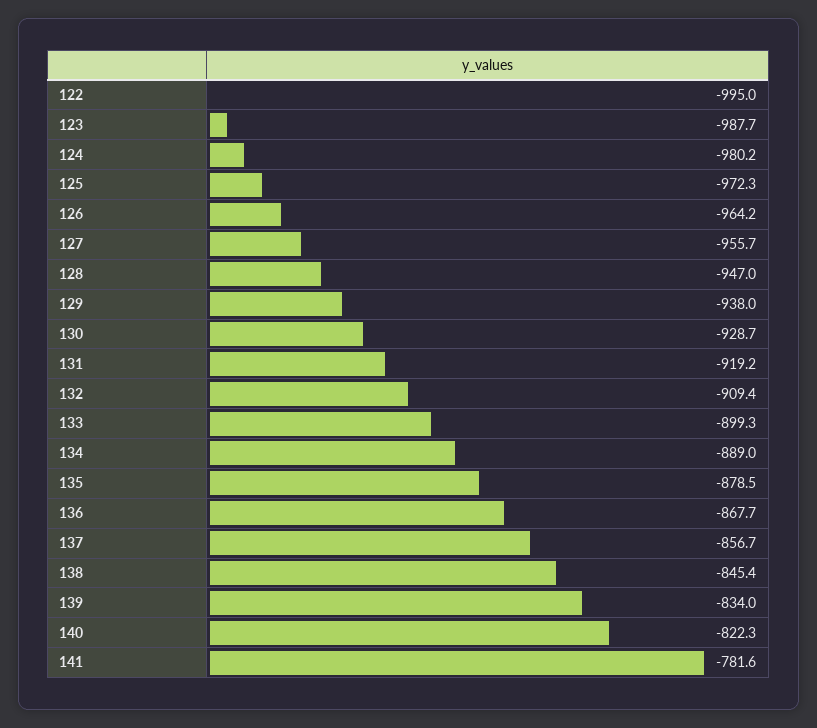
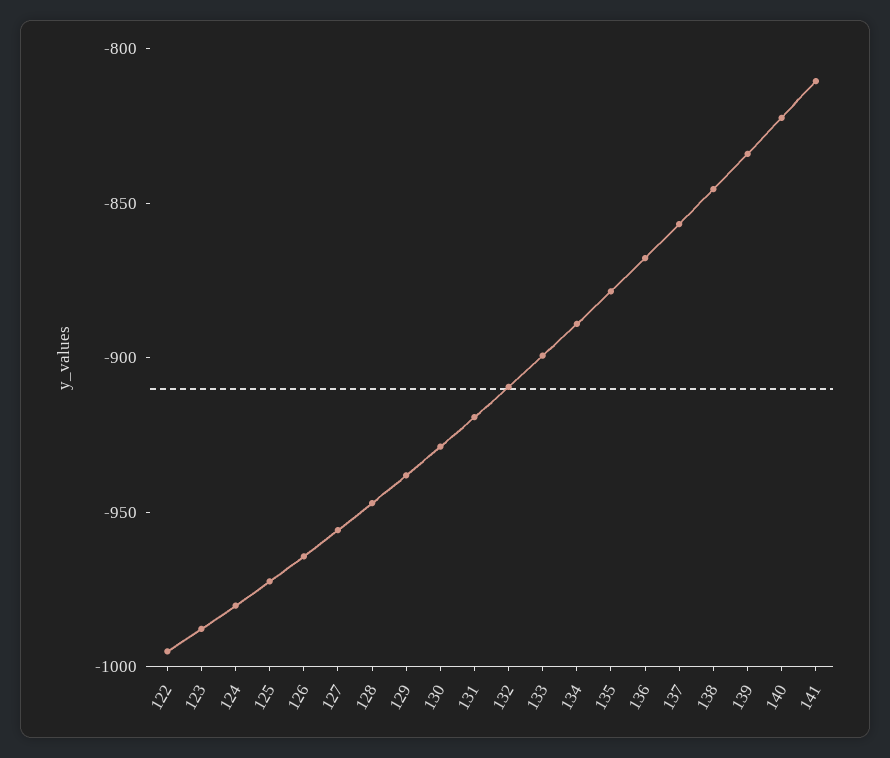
141: -781.6 -> -810

